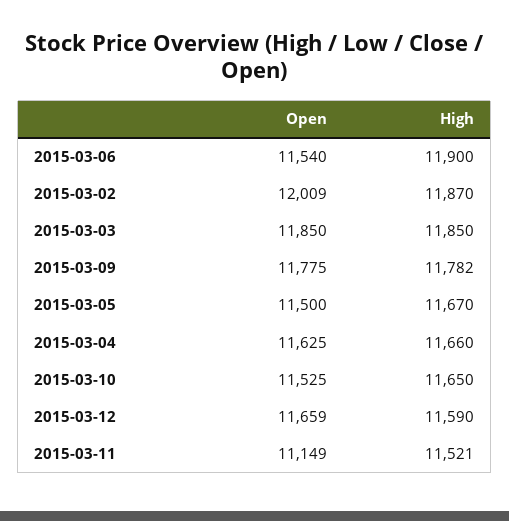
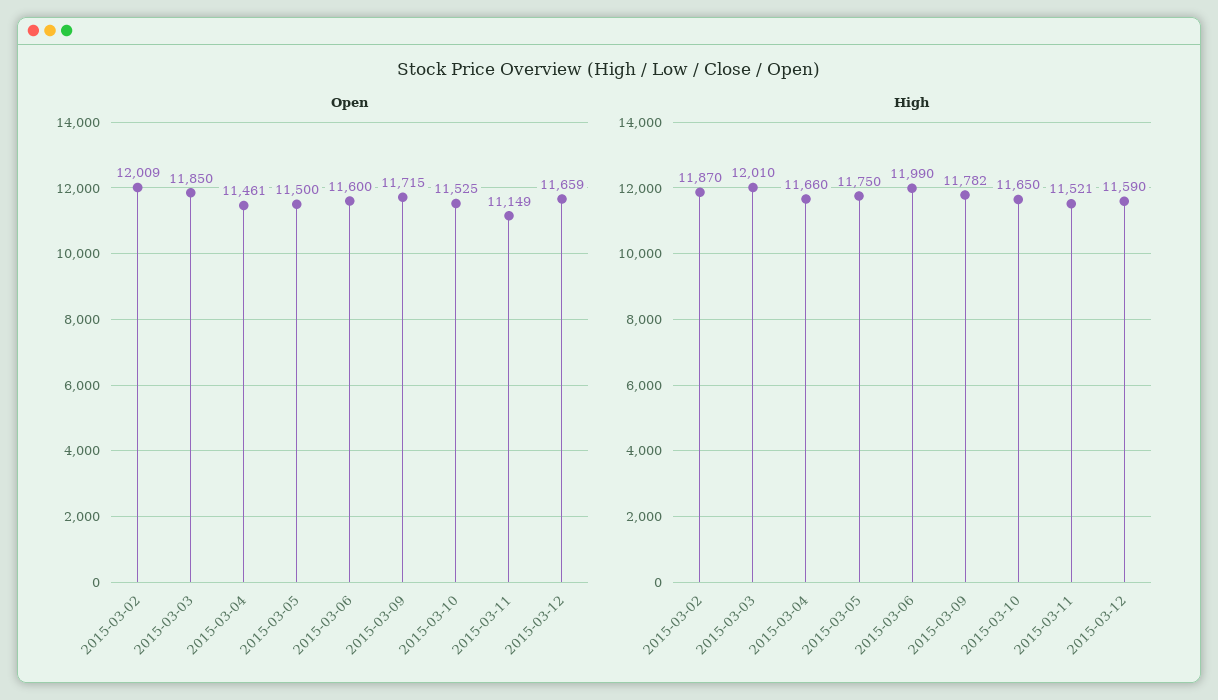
Open, 2015-03-06: 11540 -> 11600
High, 2015-03-06: 11900 -> 11990
High, 2015-03-03: 11850 -> 12010
Open, 2015-03-09: 11775 -> 11715
High, 2015-03-05: 11670 -> 11750
Open, 2015-03-04: 11625 -> 11461

